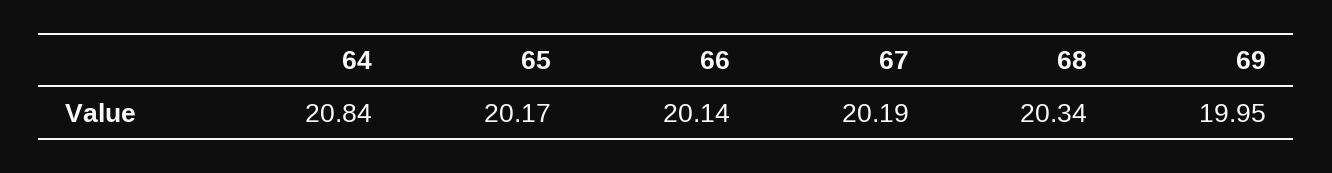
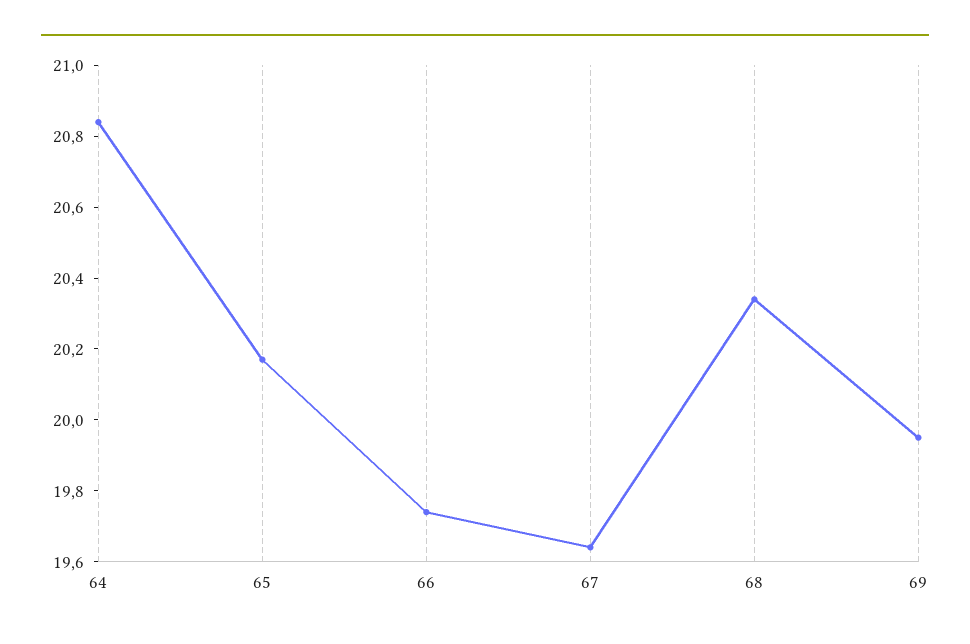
66: 20.14 -> 19.75
67: 20.19 -> 19.65

